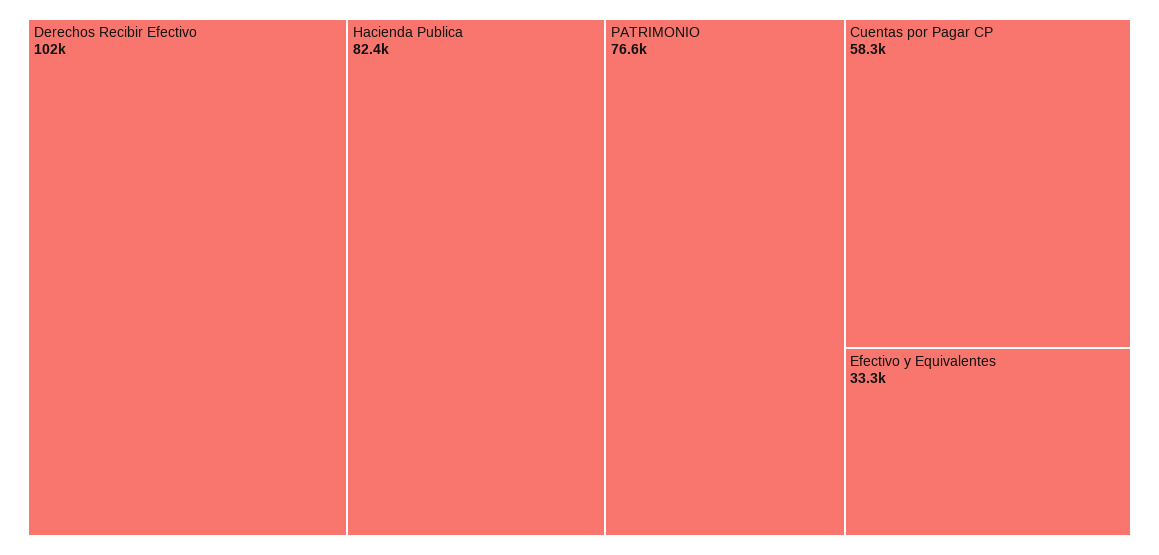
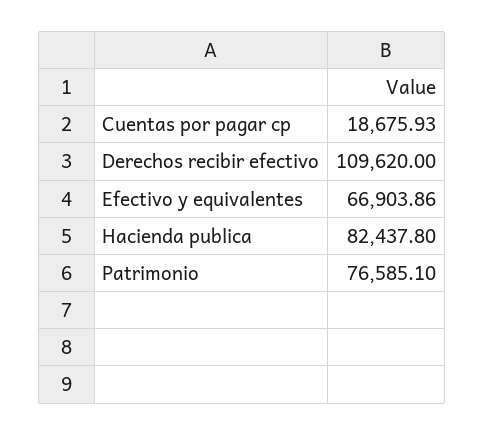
Derechos Recibir Efectivo: 102000 -> 109620
Cuentas por Pagar CP: 58300 -> 18675.93
Efectivo y Equivalentes: 33300 -> 66903.86

